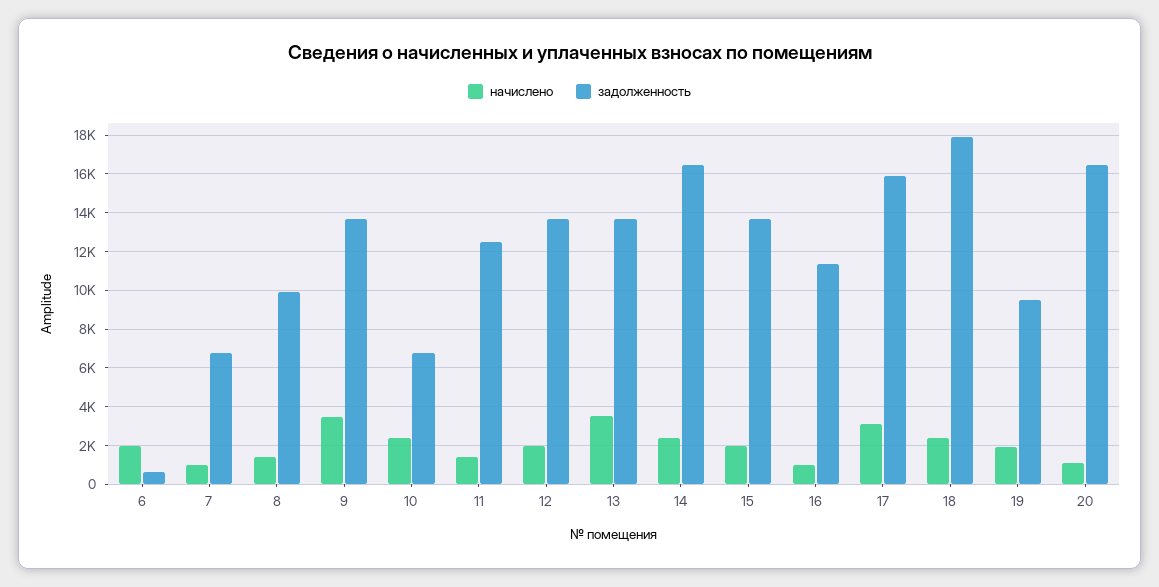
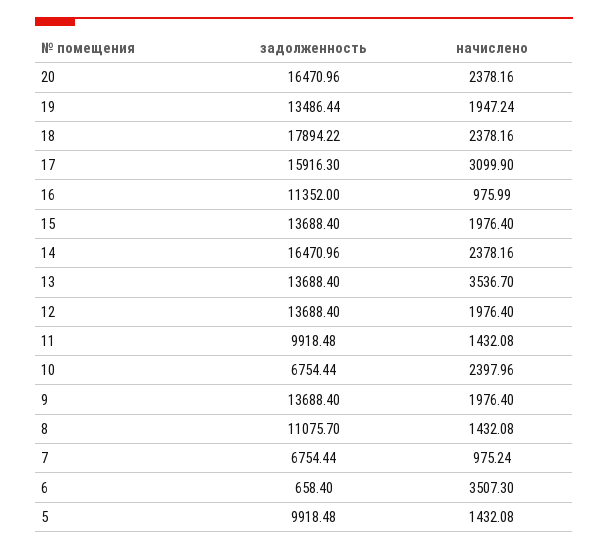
начислено, 6: 2000 -> 3507.3
задолженность, 8: 10000 -> 11075.7
начислено, 9: 3500 -> 1976.4
задолженность, 11: 12500 -> 9918.48
задолженность, 19: 9500 -> 13486.44
начислено, 20: 1000 -> 2378.16
задолженность, 5: none -> 9918.48
начислено, 5: none -> 1432.08

